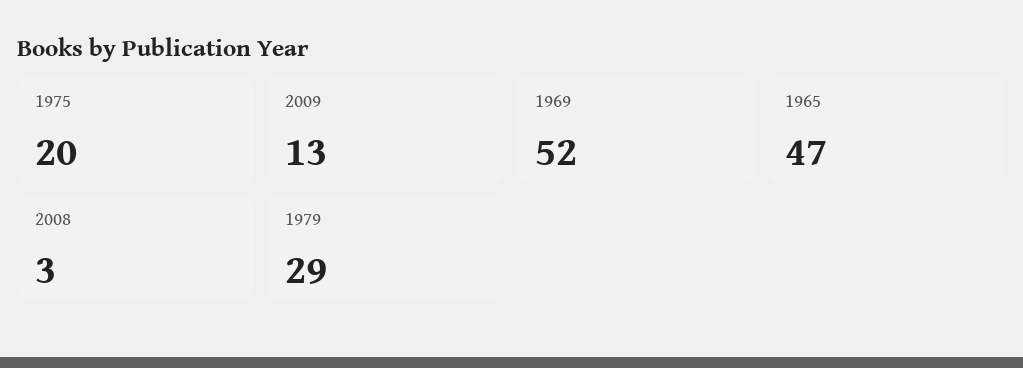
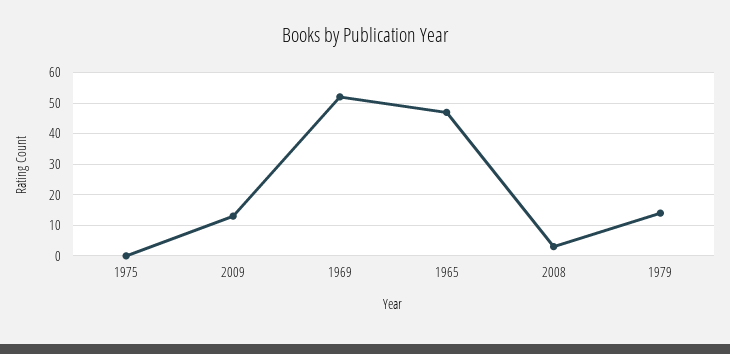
1975: 20 -> 0
1979: 29 -> 15

